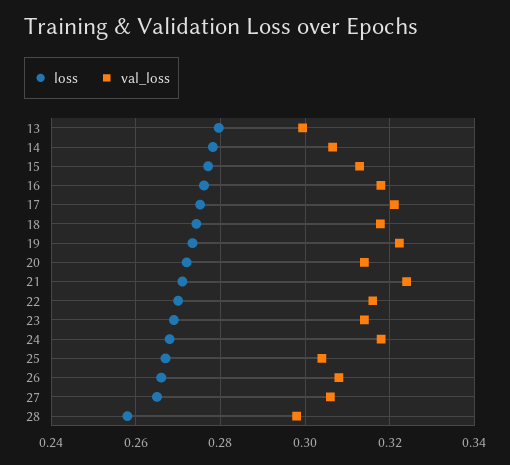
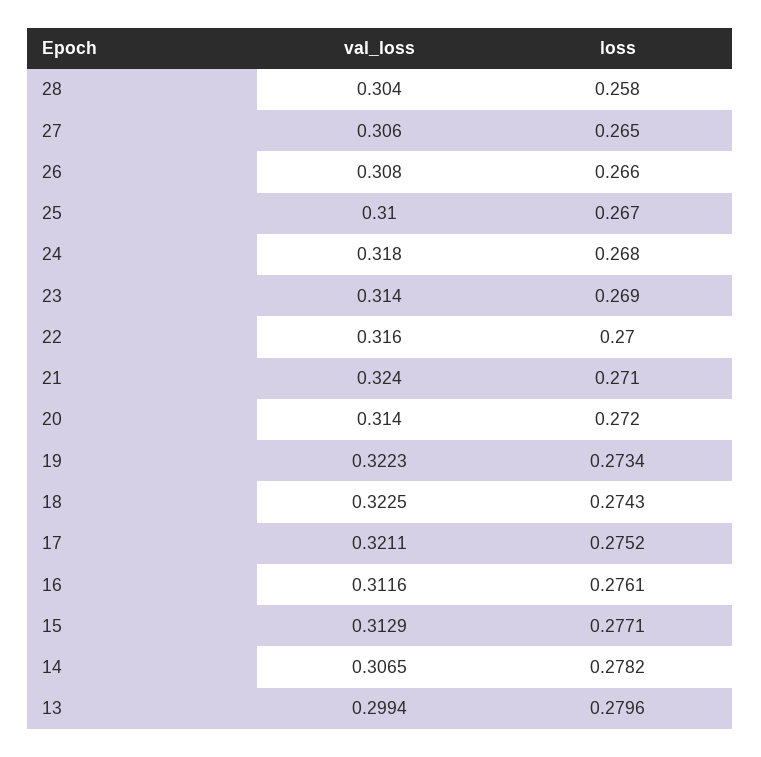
val_loss, 16: 0.318 -> 0.3116
val_loss, 18: 0.318 -> 0.3225
val_loss, 25: 0.304 -> 0.31
val_loss, 28: 0.298 -> 0.304

